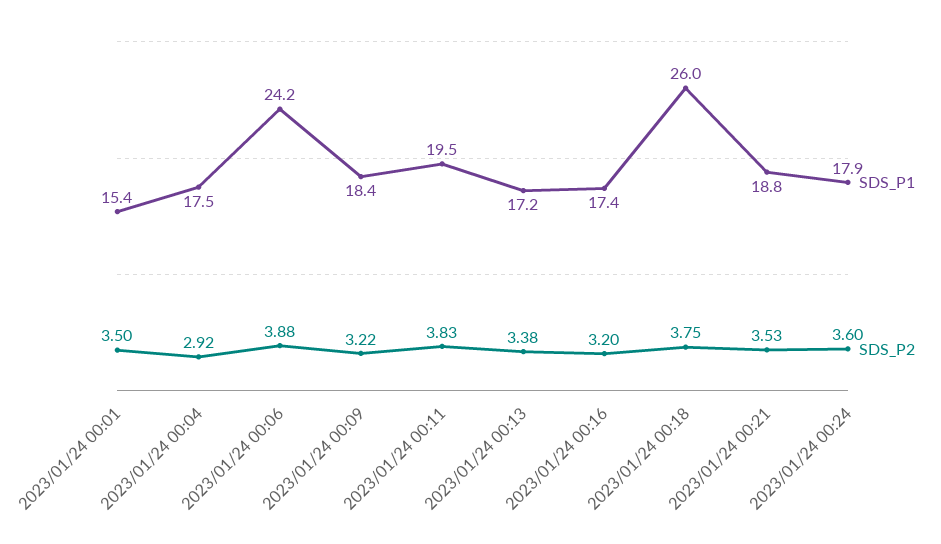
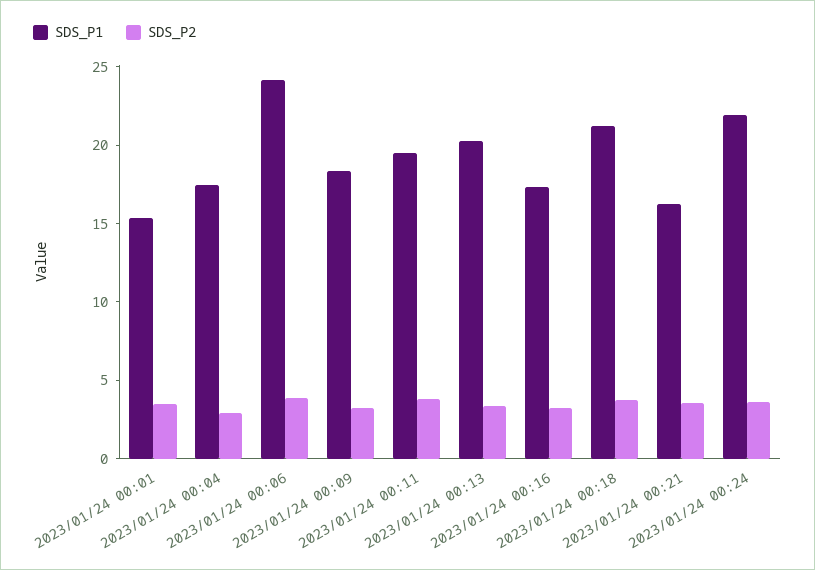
SDS_P1, 2023/01/24 00:13: 17.2 -> 20
SDS_P1, 2023/01/24 00:18: 26 -> 21
SDS_P1, 2023/01/24 00:21: 18.8 -> 16
SDS_P1, 2023/01/24 00:24: 17.9 -> 22

